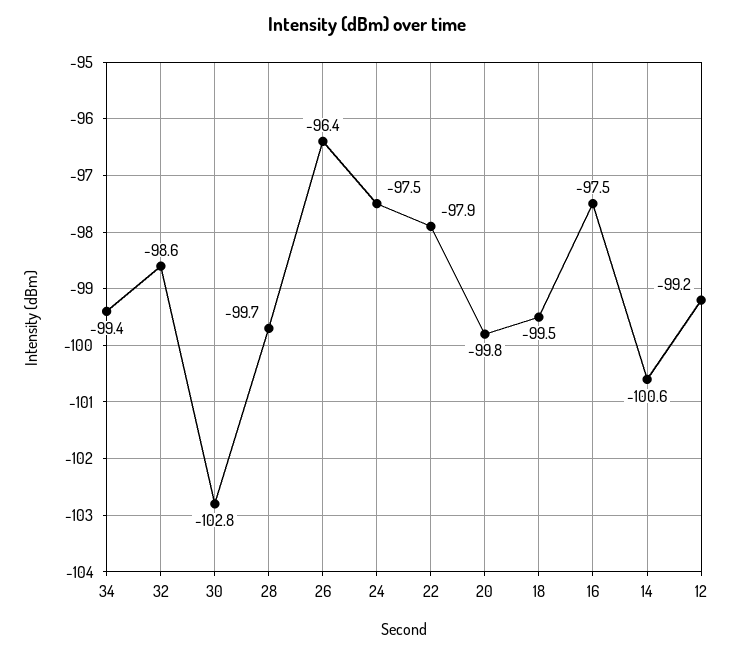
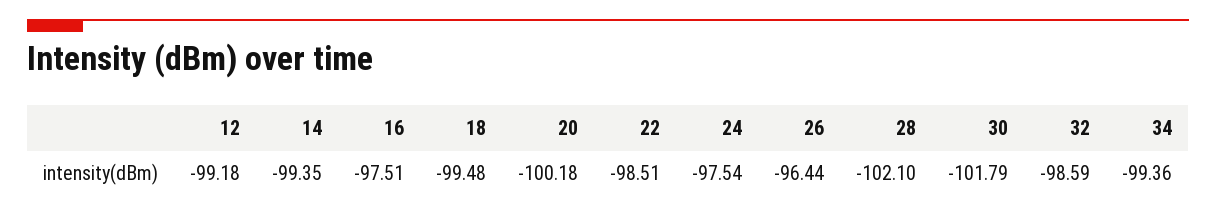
30: -102.8 -> -101.79
28: -99.7 -> -102.1
22: -97.9 -> -98.51
20: -99.8 -> -100.18
14: -100.6 -> -99.35

